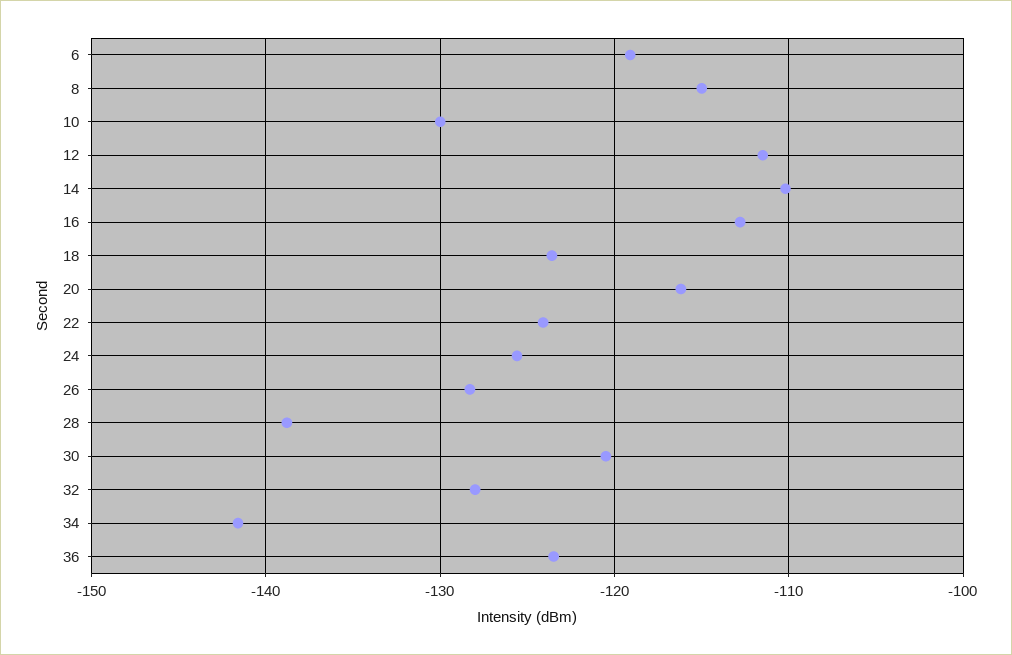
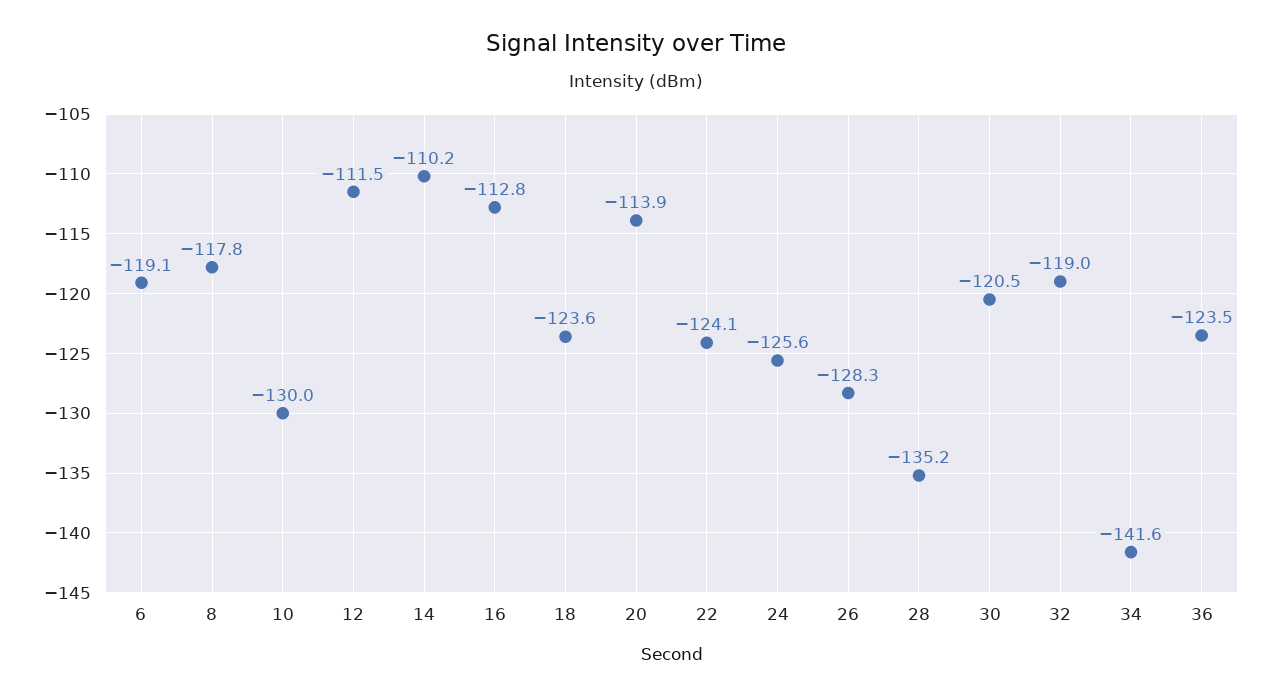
8: -115 -> -117.8
20: -116 -> -113.9
28: -139 -> -135.2
32: -128 -> -119

